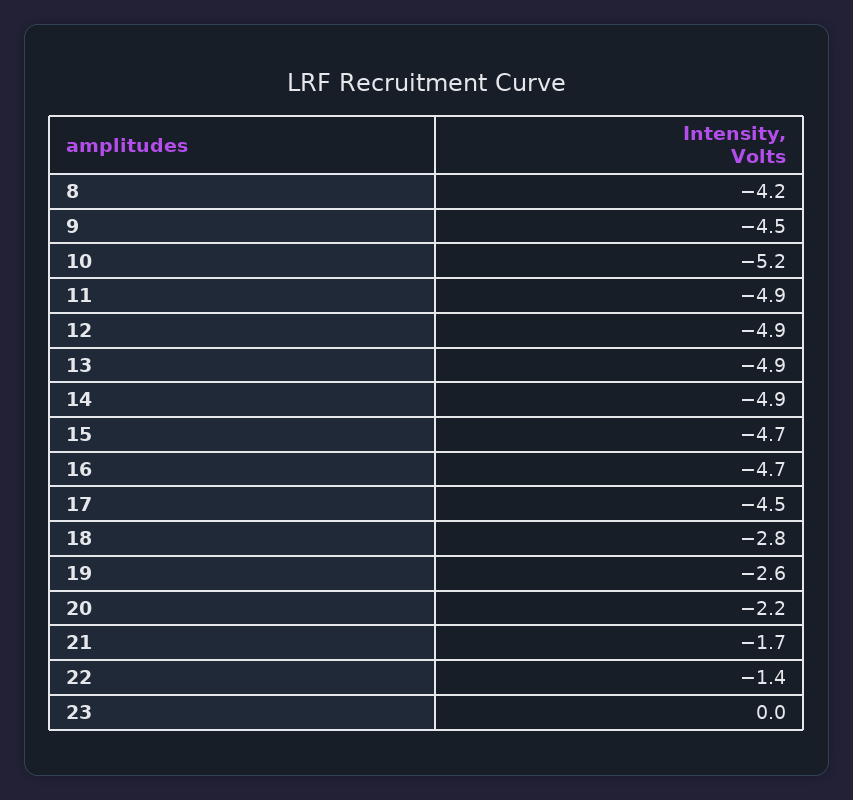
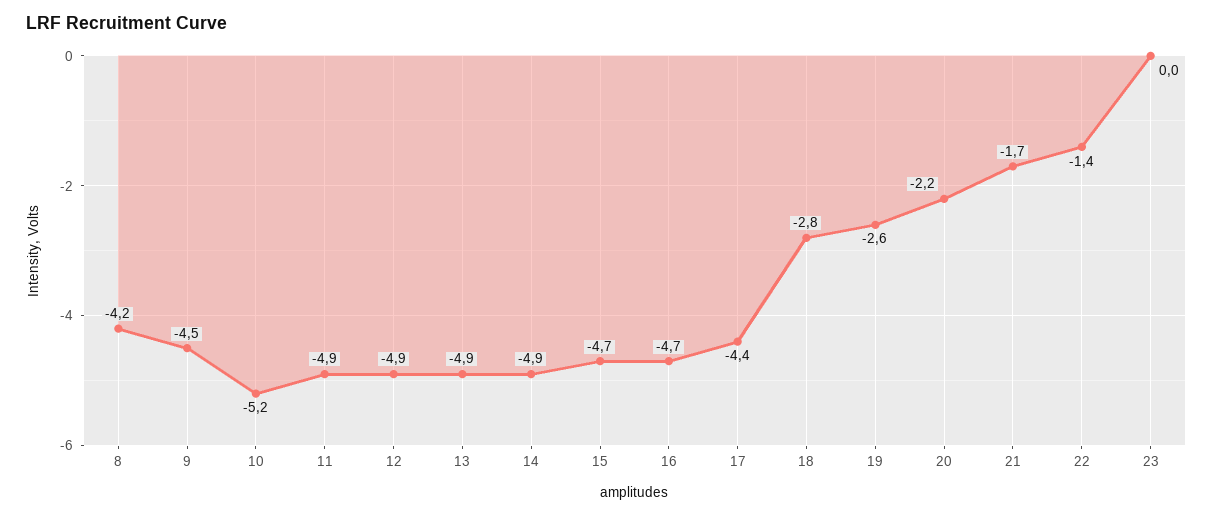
17: -4.5 -> -4.4

